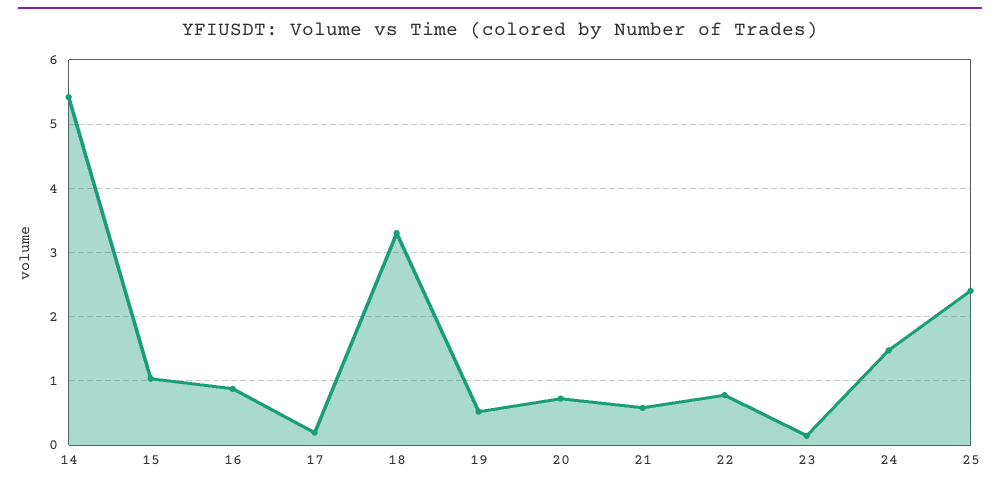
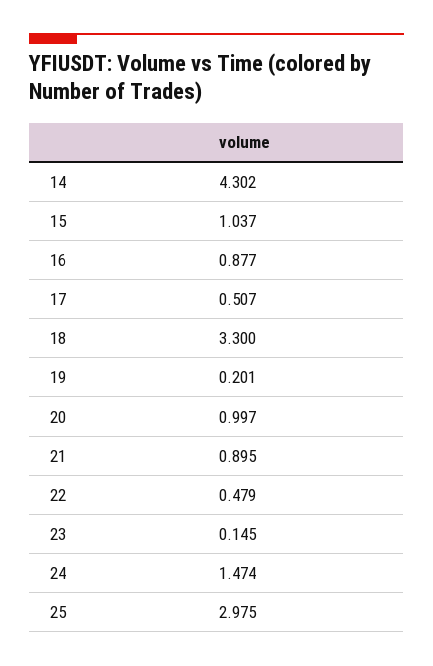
14: 5.4 -> 4.302
17: 0.2 -> 0.507
19: 0.5 -> 0.201
20: 0.7 -> 0.997
21: 0.6 -> 0.895
22: 0.8 -> 0.479
25: 2.4 -> 2.975

